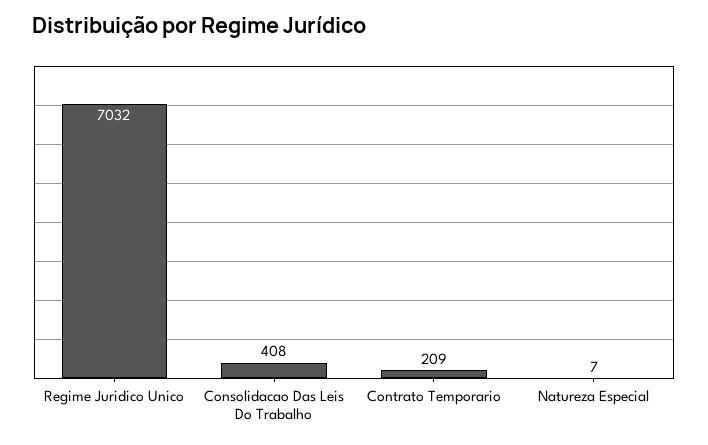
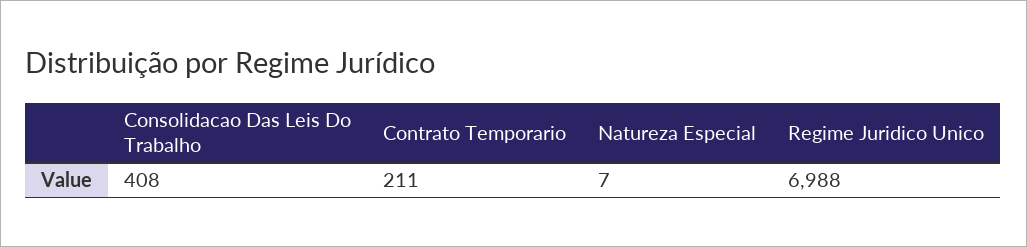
Regime Juridico Unico: 7032 -> 6988
Contrato Temporario: 209 -> 211

